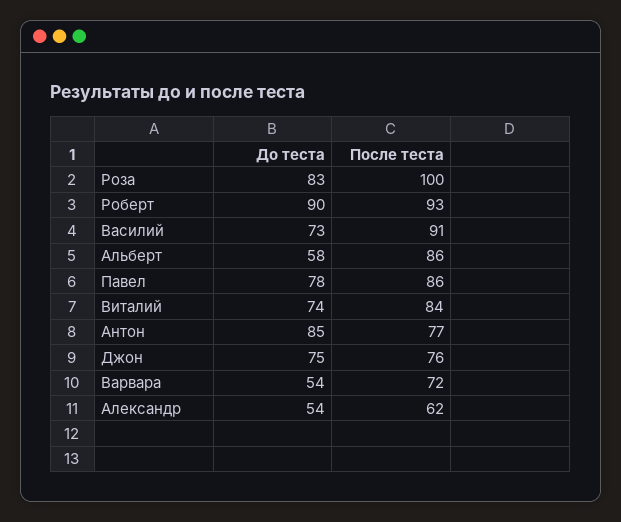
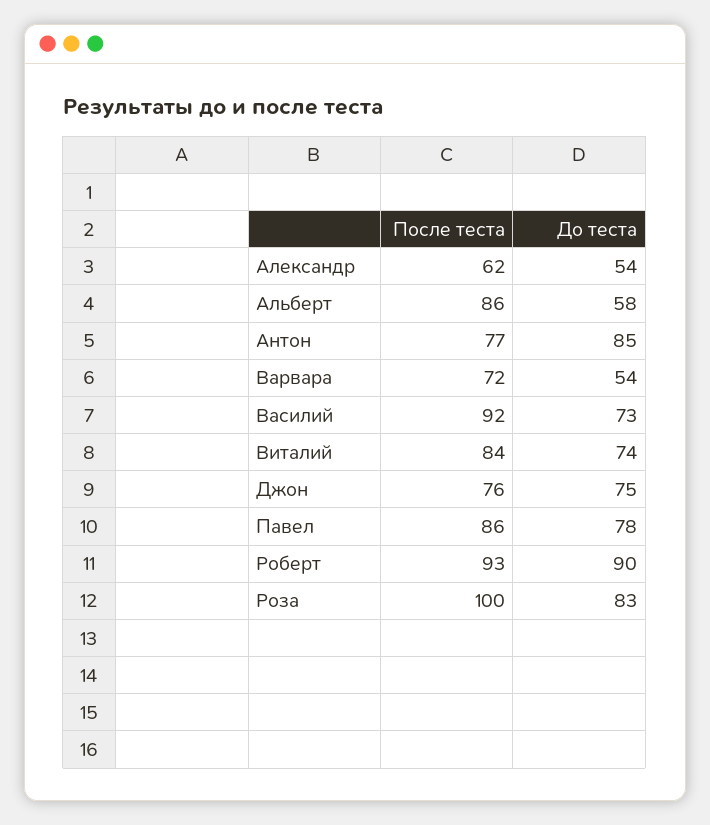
После теста, Василий: 91 -> 92

